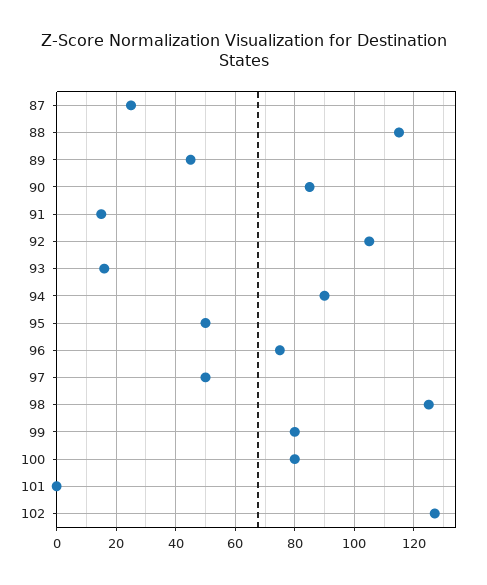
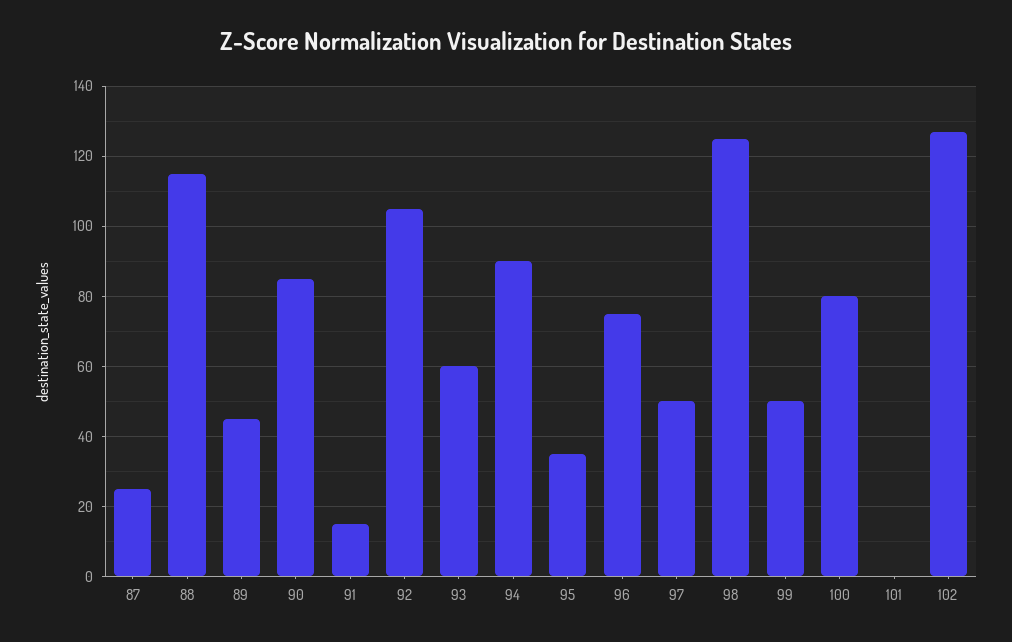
93: 15 -> 60
95: 50 -> 35
99: 80 -> 50

